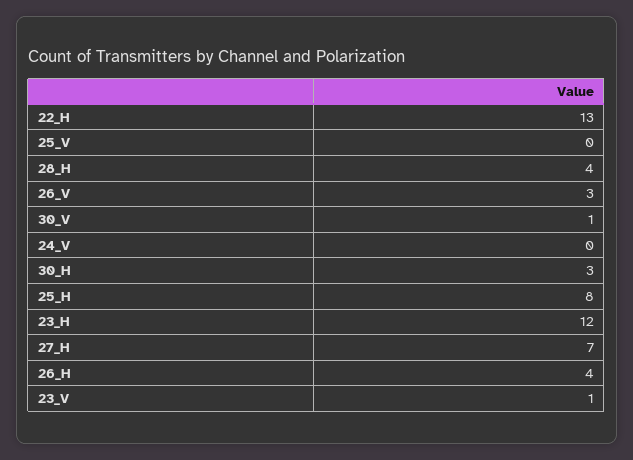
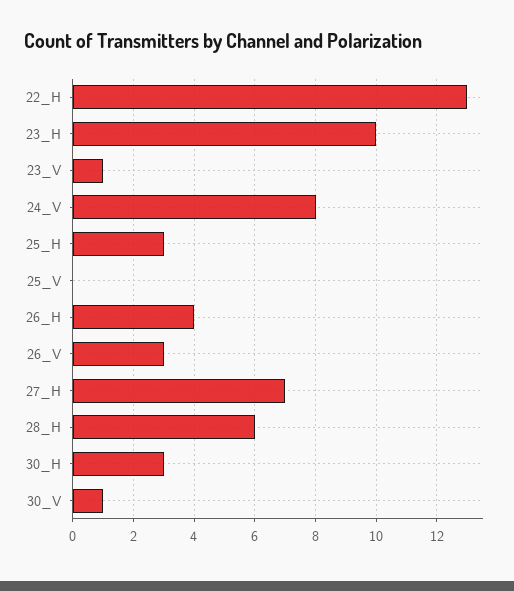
28_H: 4 -> 6
24_V: 0 -> 8
25_H: 8 -> 3
23_H: 12 -> 10

